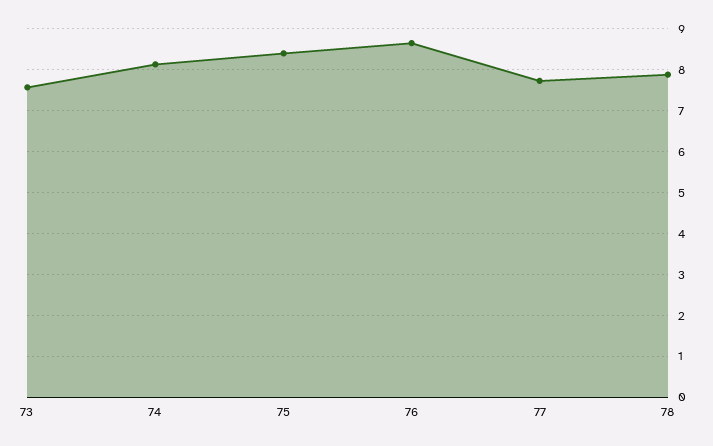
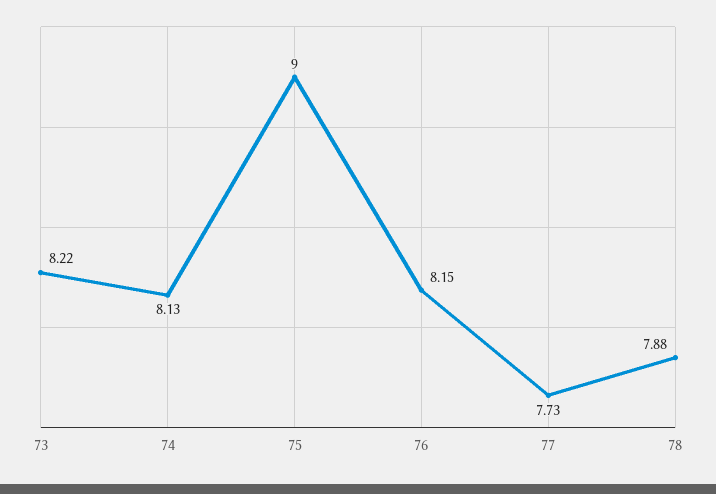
73: 7.6 -> 8.22
75: 8.4 -> 9
76: 8.6 -> 8.15

